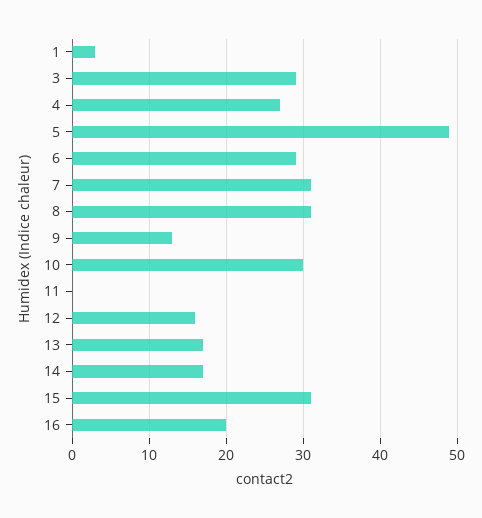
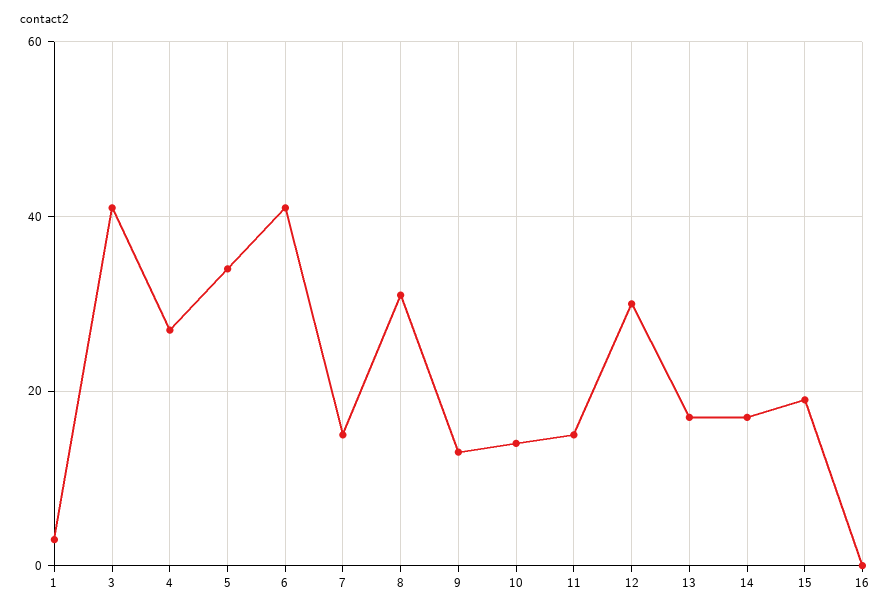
3: 29 -> 40
5: 49 -> 35
6: 29 -> 40
7: 31 -> 15
10: 30 -> 15
11: 0 -> 15
12: 16 -> 30
15: 31 -> 20
16: 20 -> 0

